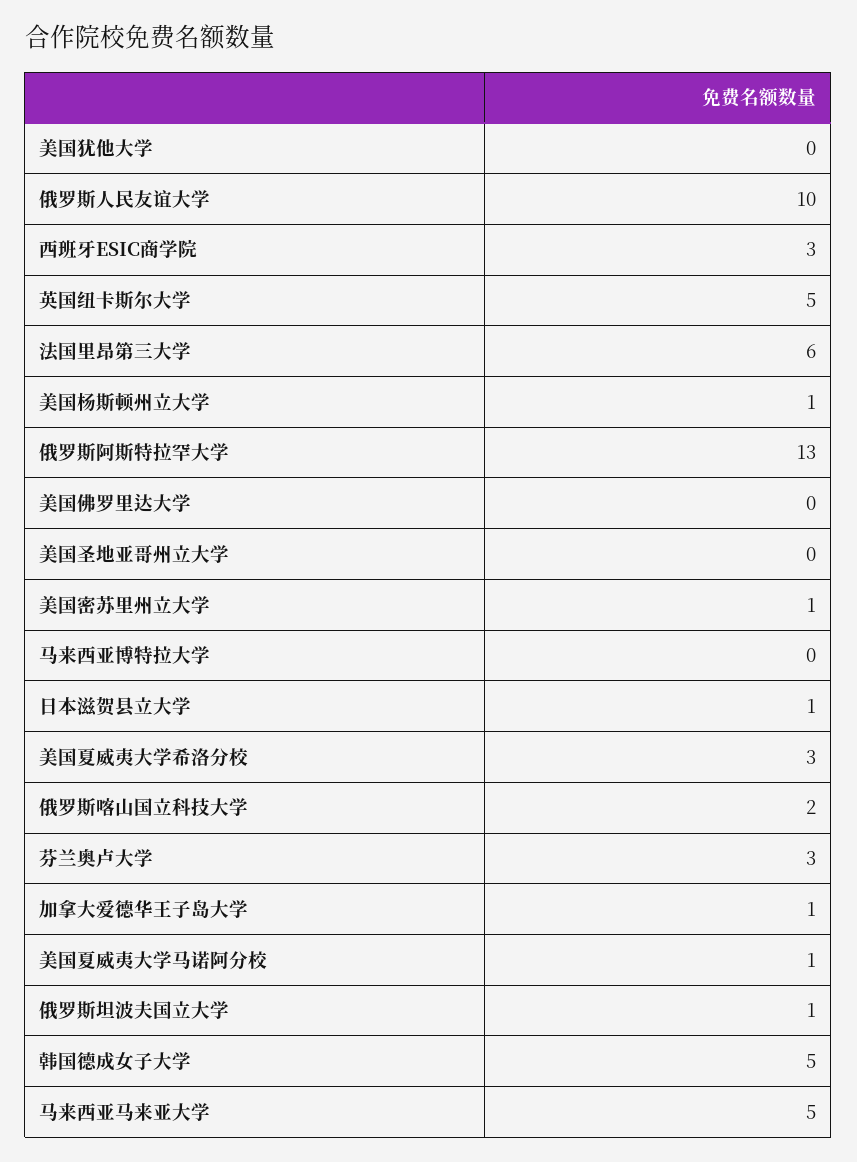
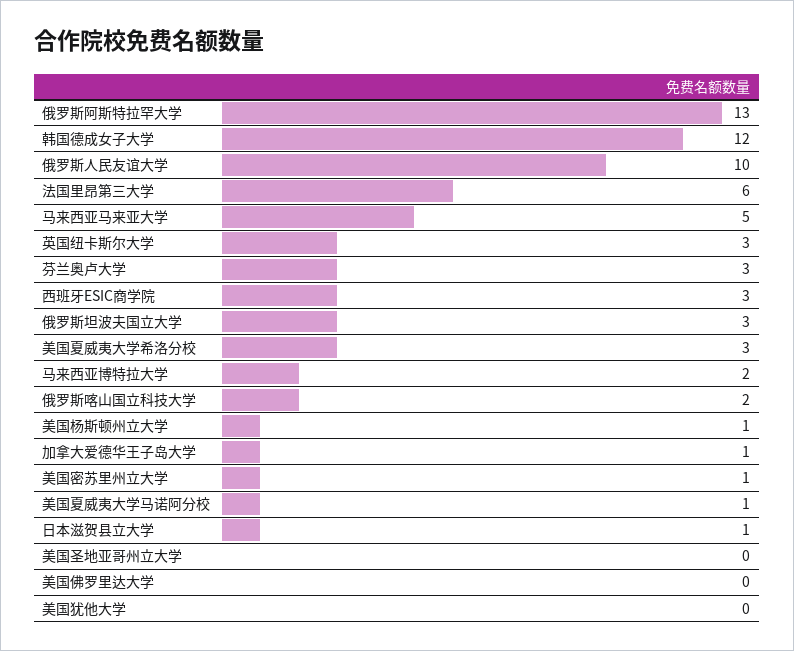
英国纽卡斯尔大学: 5 -> 3
马来西亚博特拉大学: 0 -> 2
俄罗斯坦波夫国立大学: 1 -> 3
韩国德成女子大学: 5 -> 12

